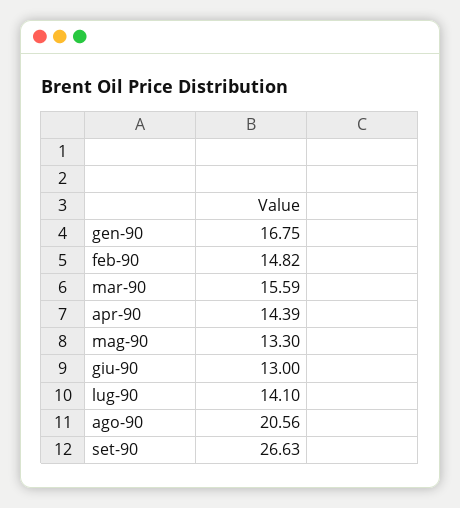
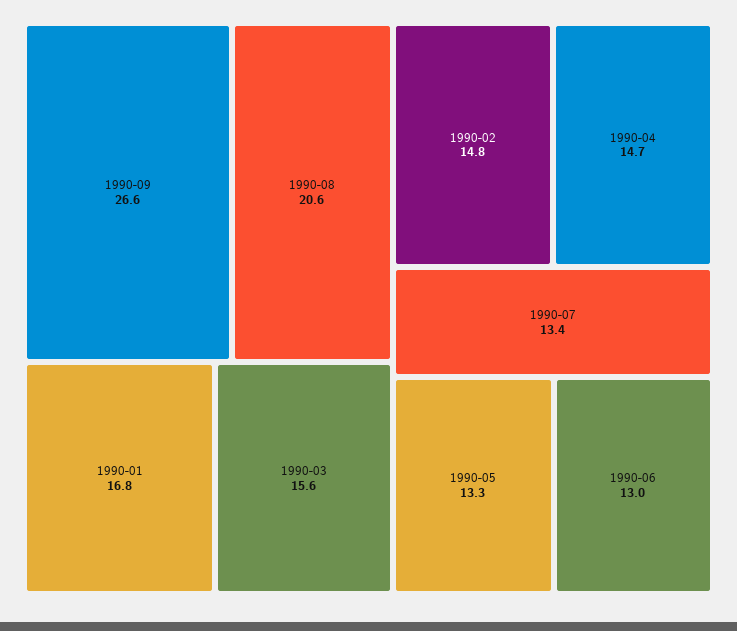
apr-90: 14.39 -> 14.7
lug-90: 14.1 -> 13.4

